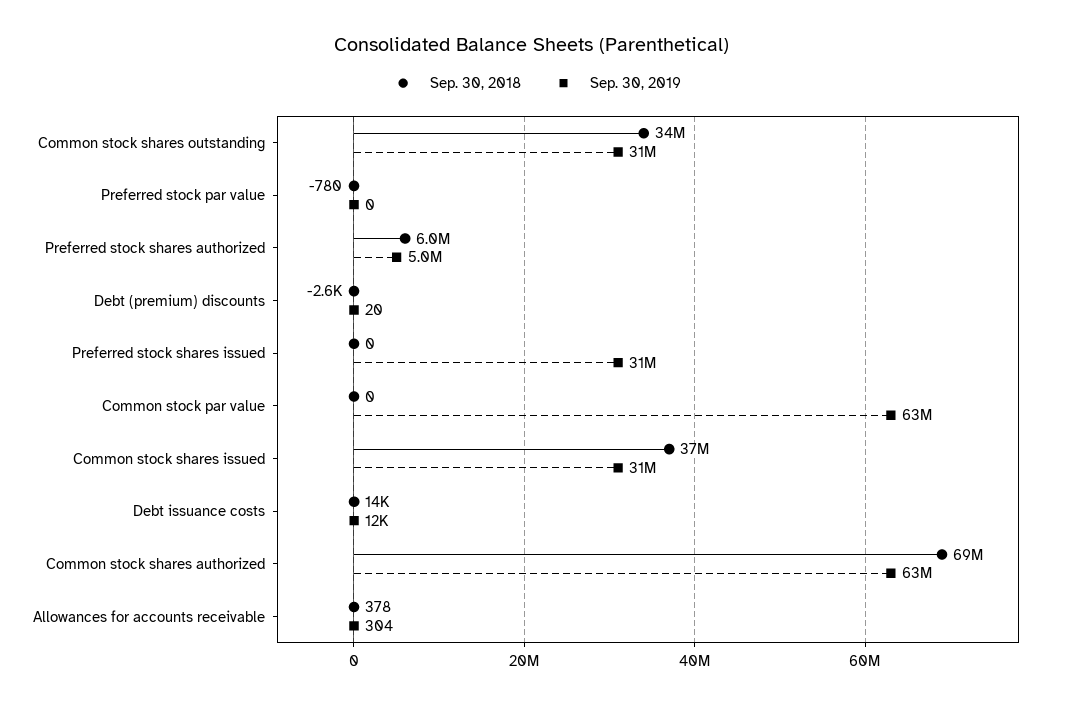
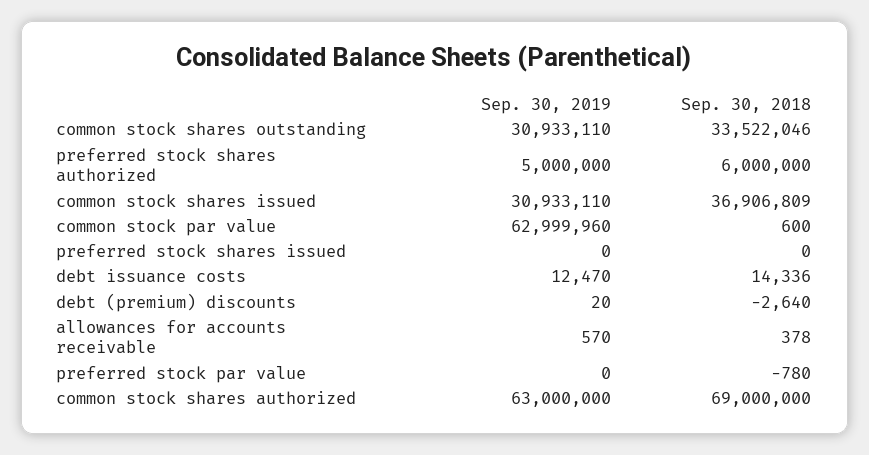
Sep. 30, 2019, Preferred stock shares issued: 31000000 -> 0
Sep. 30, 2018, Common stock par value: 0 -> 600
Sep. 30, 2019, Allowances for accounts receivable: 304 -> 570

